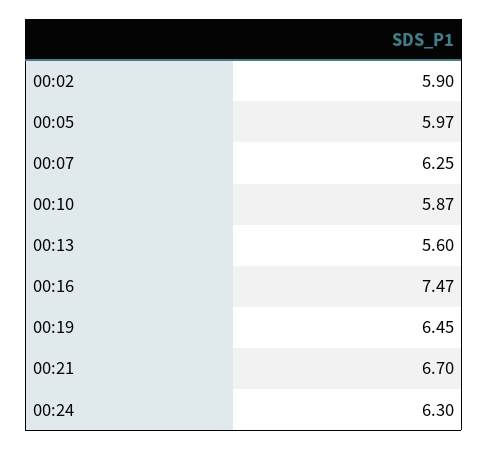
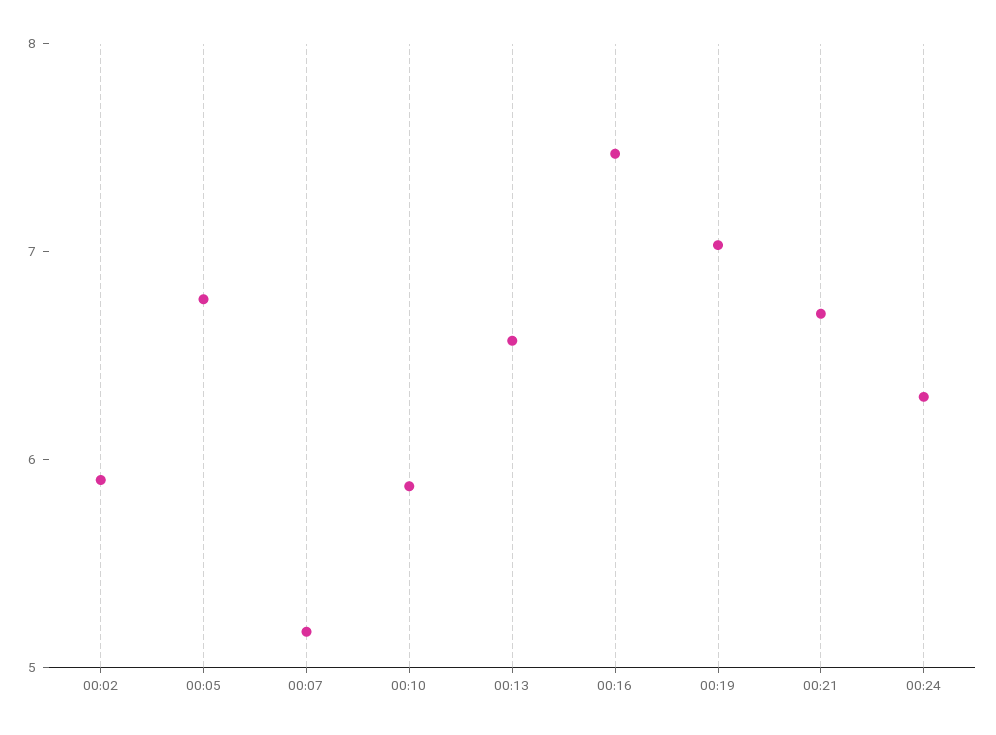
00:05: 5.97 -> 6.8
00:07: 6.25 -> 5.2
00:13: 5.6 -> 6.6
00:19: 6.45 -> 7

